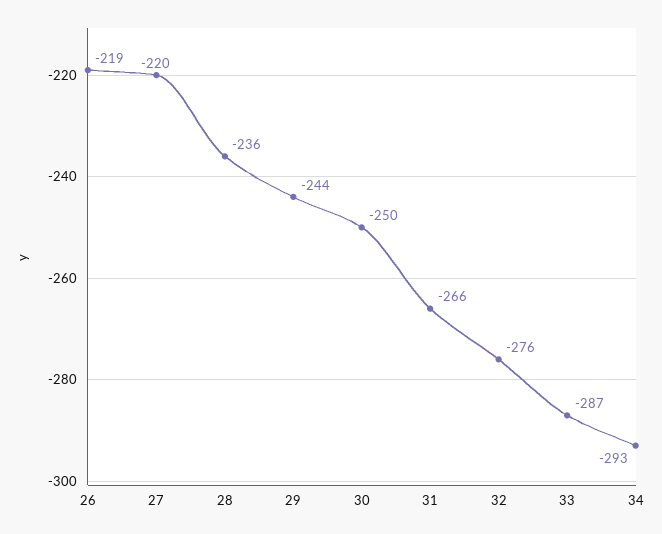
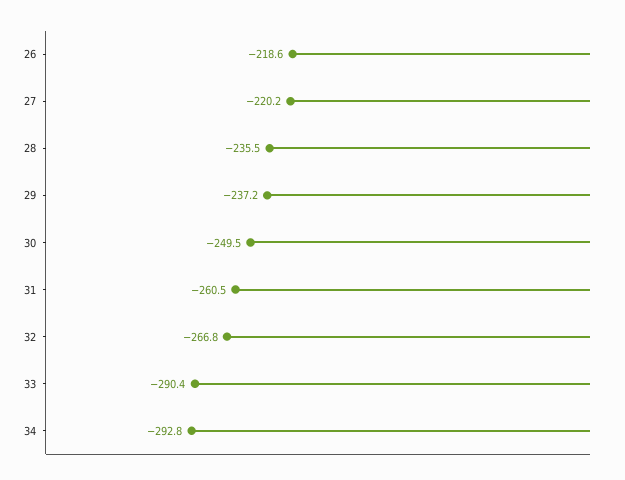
29: -244 -> -237.2
31: -266 -> -260.5
32: -276 -> -266.8
33: -287 -> -290.4

